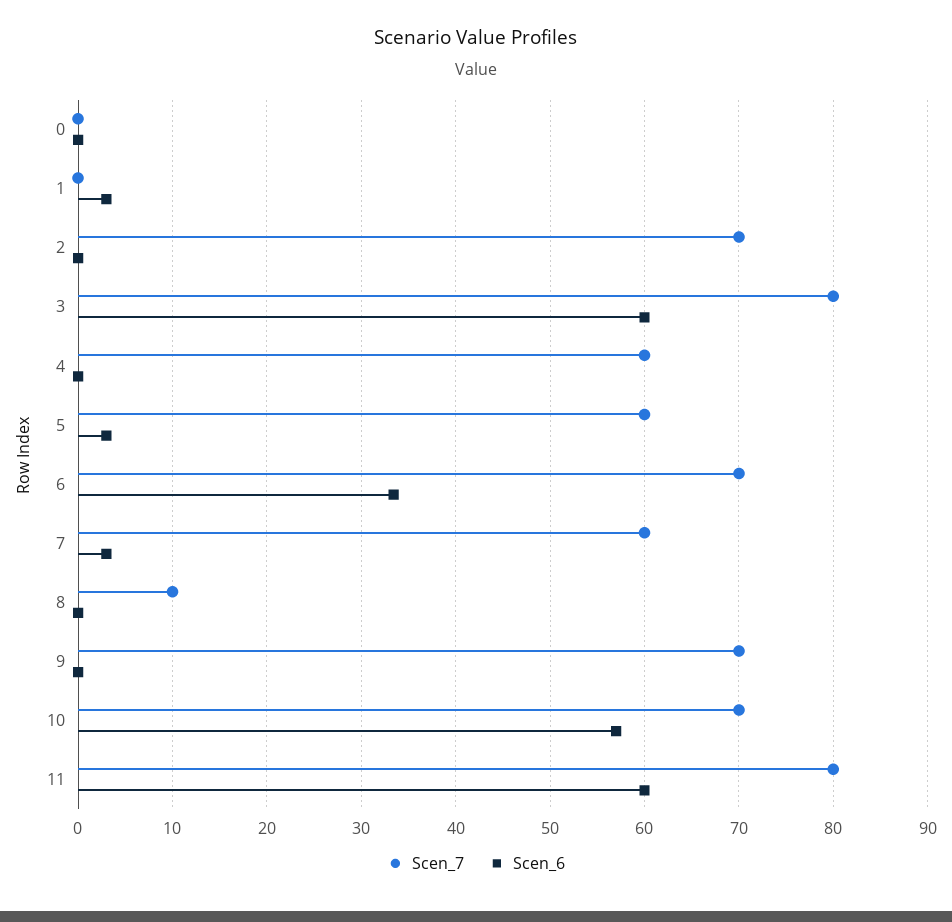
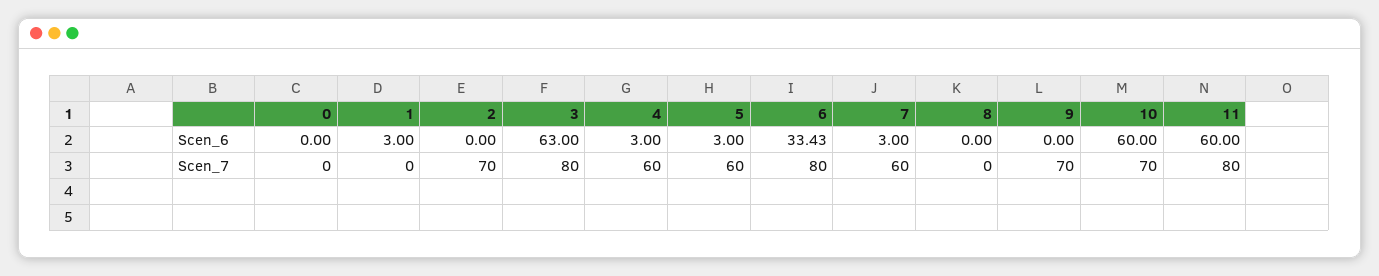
Scen_6, 3: 60 -> 63
Scen_6, 4: 0 -> 3
Scen_7, 6: 70 -> 80
Scen_7, 8: 10 -> 0
Scen_6, 10: 57 -> 60

